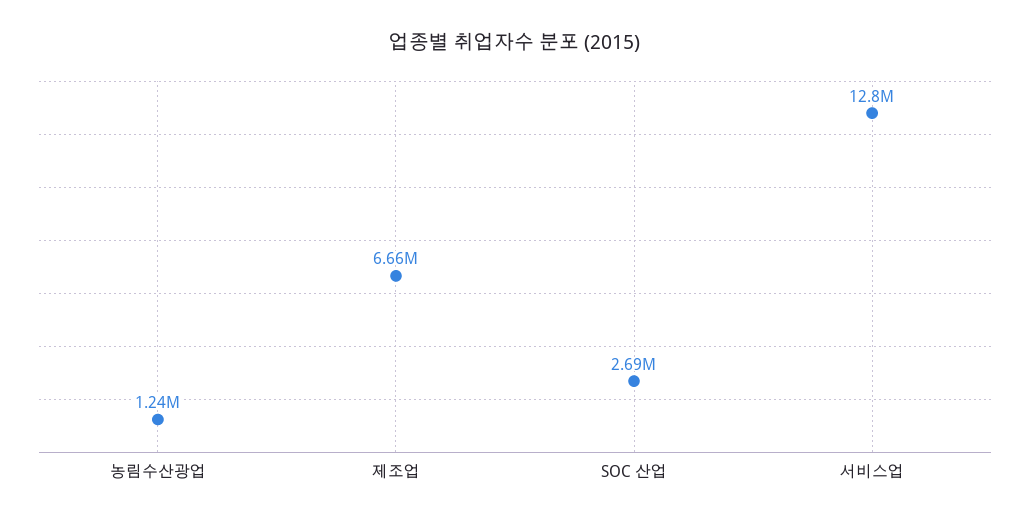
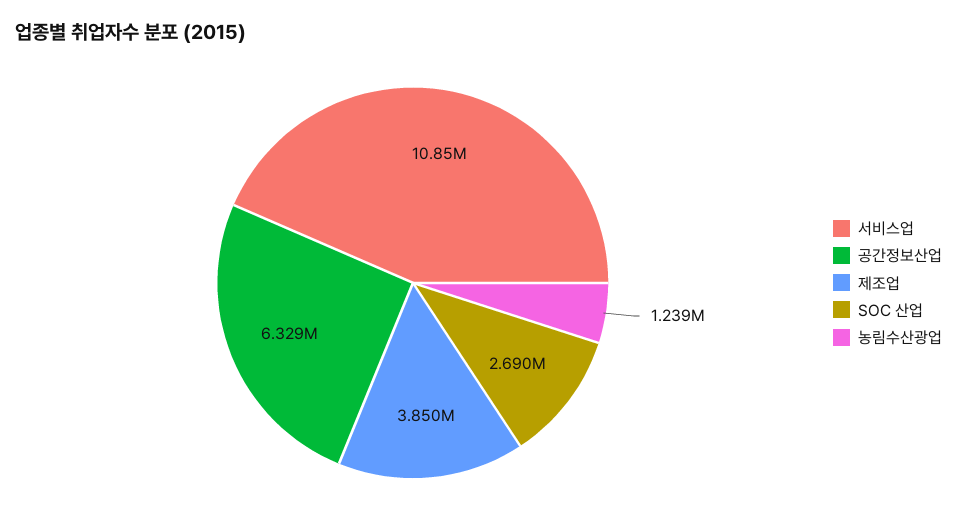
제조업: 6660000 -> 3850000
서비스업: 12800000 -> 10850000
공간정보산업: none -> 6329000

